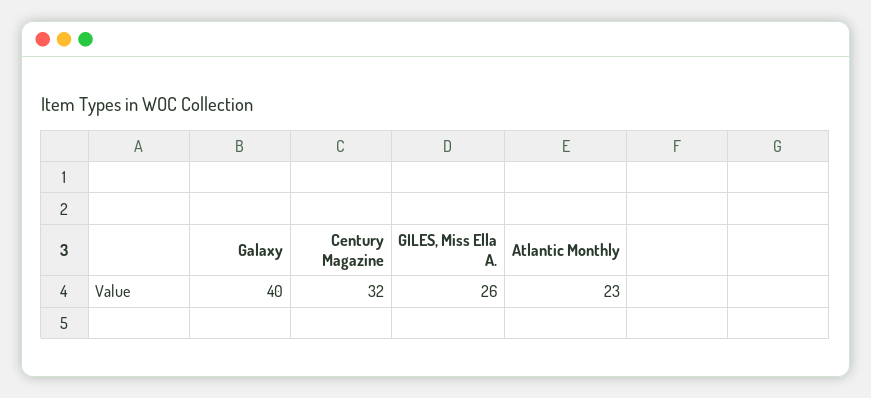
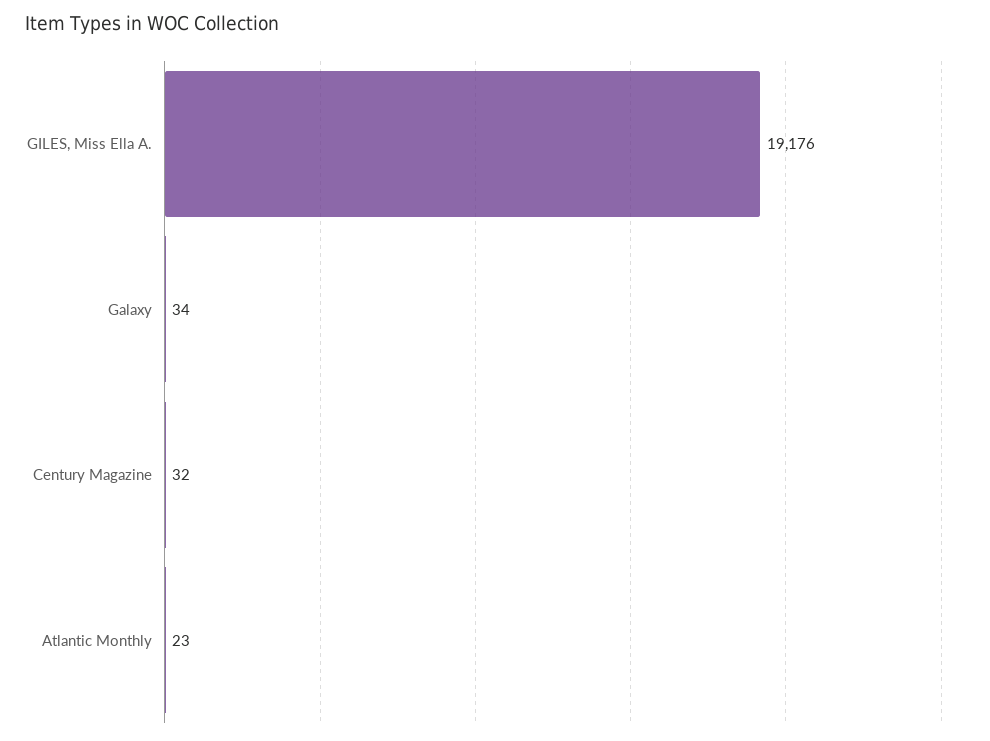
Galaxy: 40 -> 34
GILES, Miss Ella A.: 26 -> 19176

